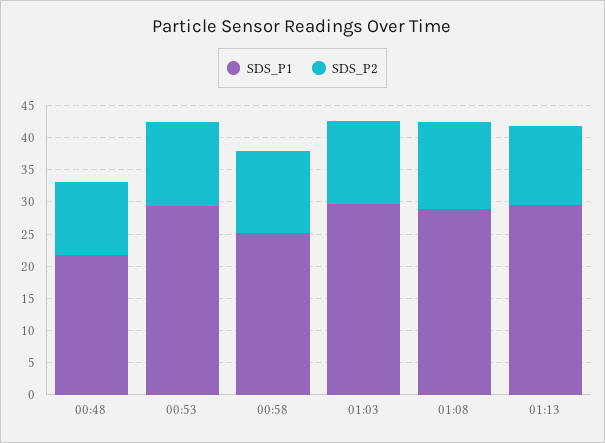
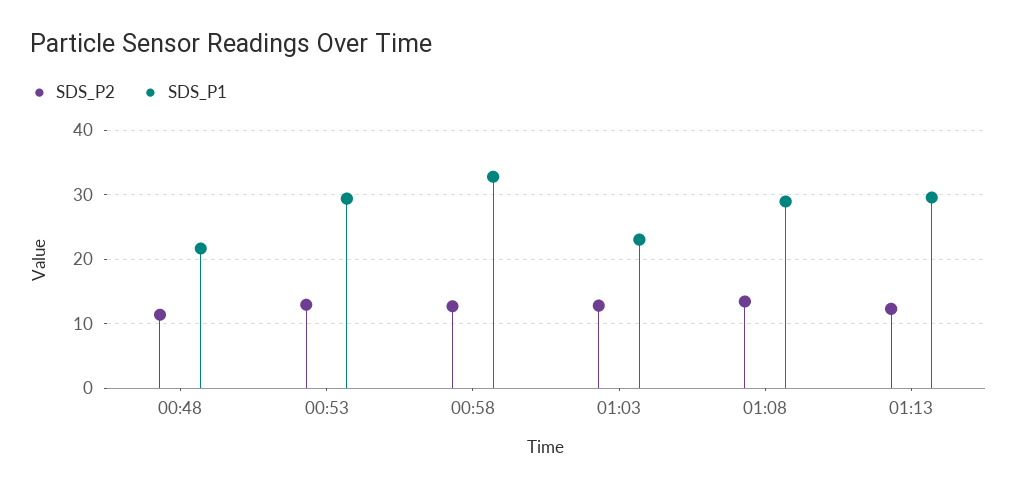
SDS_P1, 00:58: 25 -> 33
SDS_P1, 01:03: 30 -> 23

